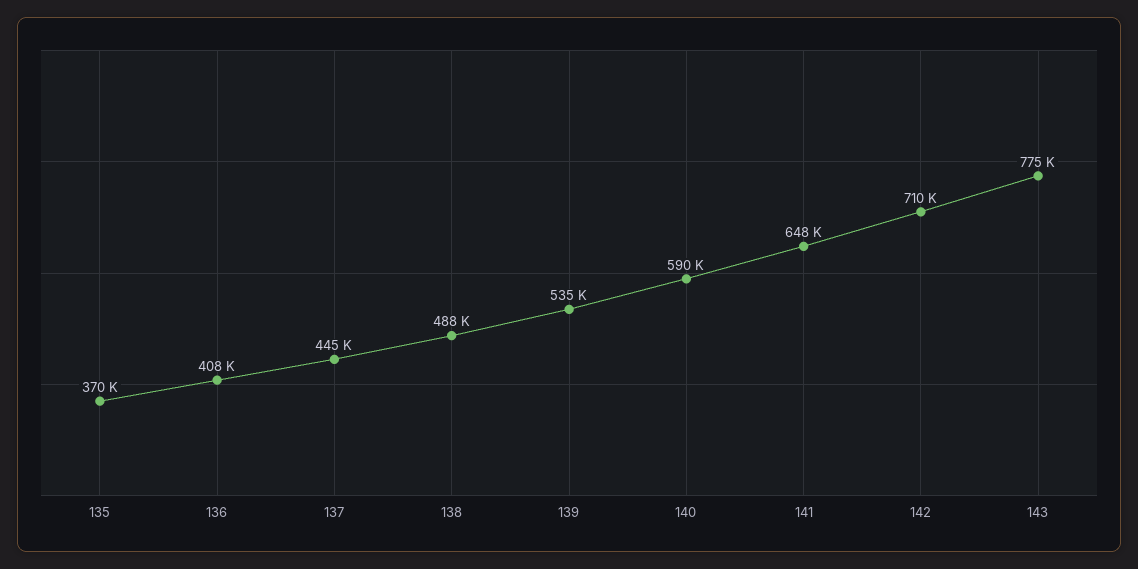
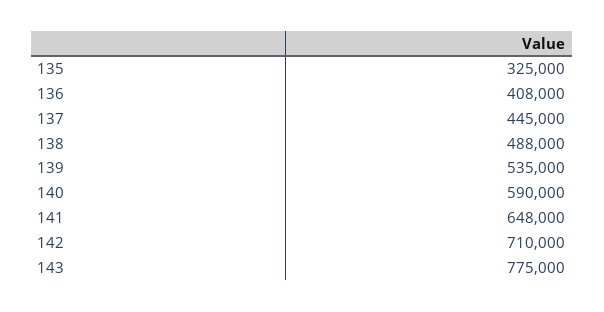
135: 370000 -> 325000

